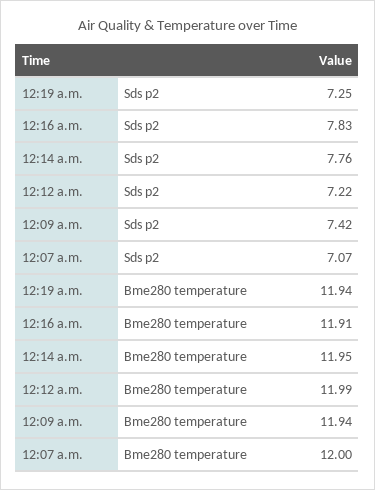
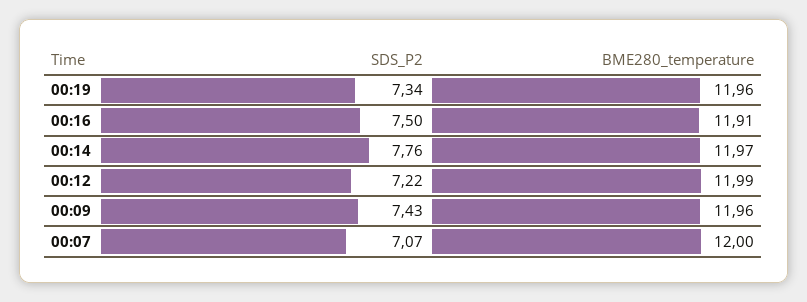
12:19 a.m., Sds p2: 7.25 -> 7.34
12:16 a.m., Sds p2: 7.83 -> 7.5
12:09 a.m., Sds p2: 7.42 -> 7.43
12:19 a.m., Bme280 temperature: 11.94 -> 11.96
12:14 a.m., Bme280 temperature: 11.95 -> 11.97
12:09 a.m., Bme280 temperature: 11.94 -> 11.96

